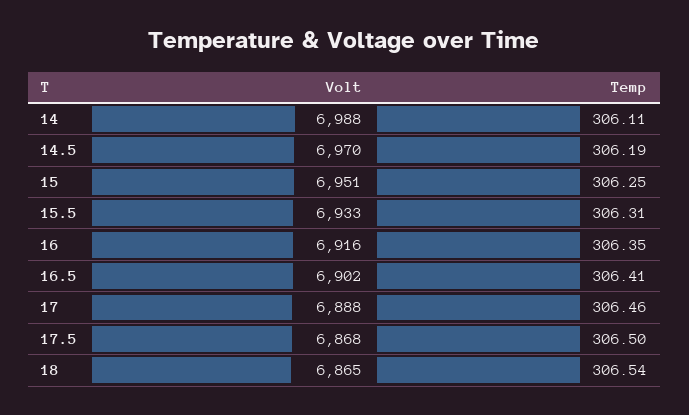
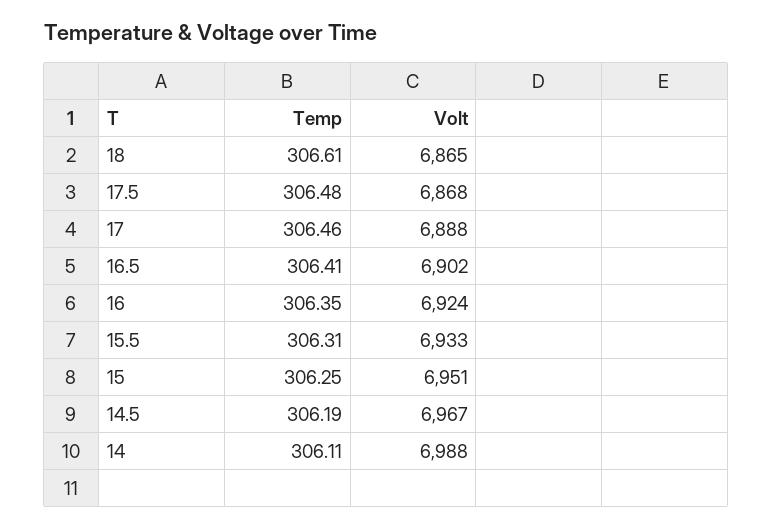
Volt, 14.5: 6970 -> 6967
Volt, 16: 6916 -> 6924
Temp, 17.5: 306.5 -> 306.48
Temp, 18: 306.54 -> 306.61

